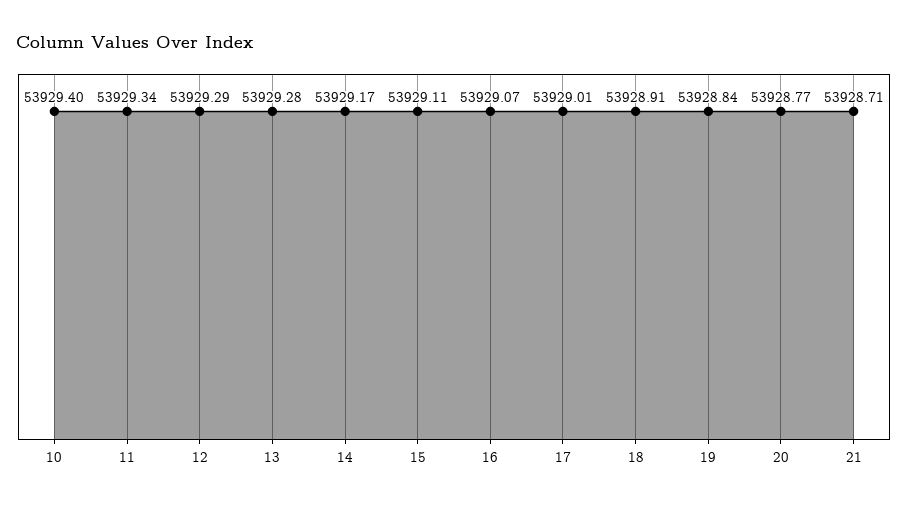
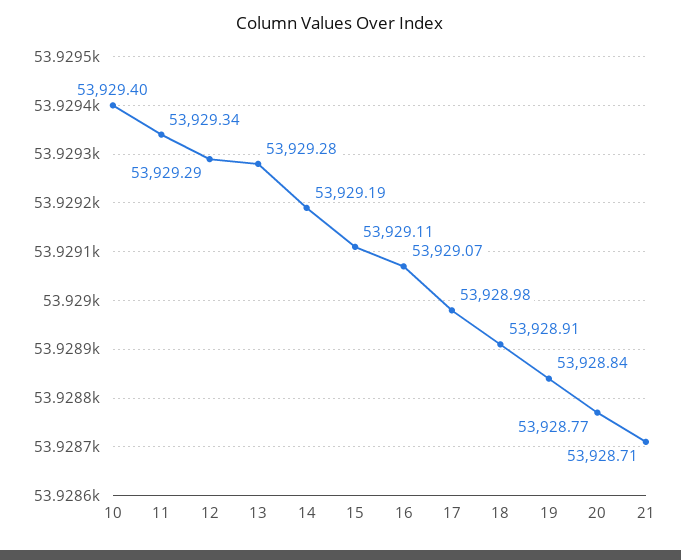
14: 53929.17 -> 53929.19
17: 53929.01 -> 53928.98

